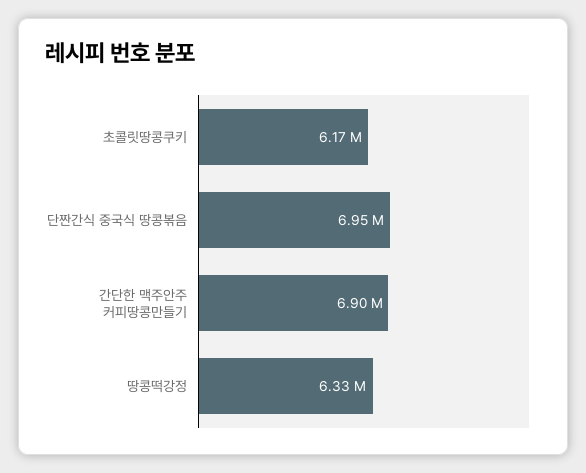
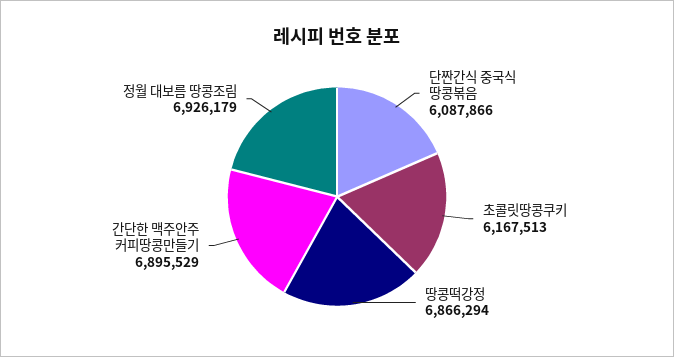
단짠간식 중국식 땅콩볶음: 6950000 -> 6087866
땅콩떡강정: 6330000 -> 6866294
정월 대보름 땅콩조림: none -> 6926179

